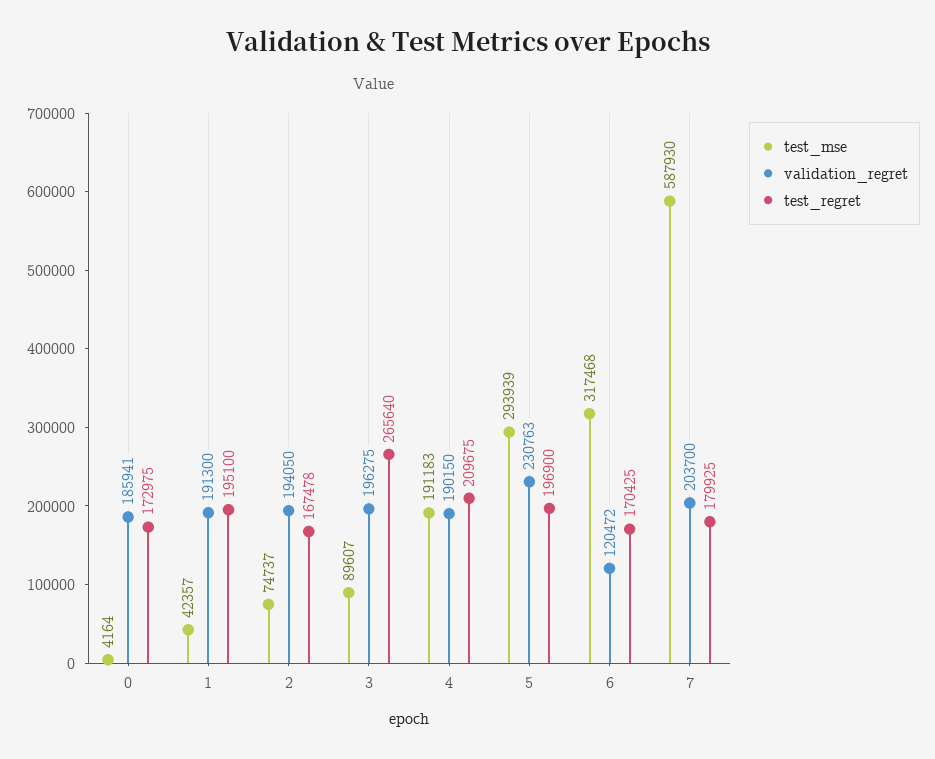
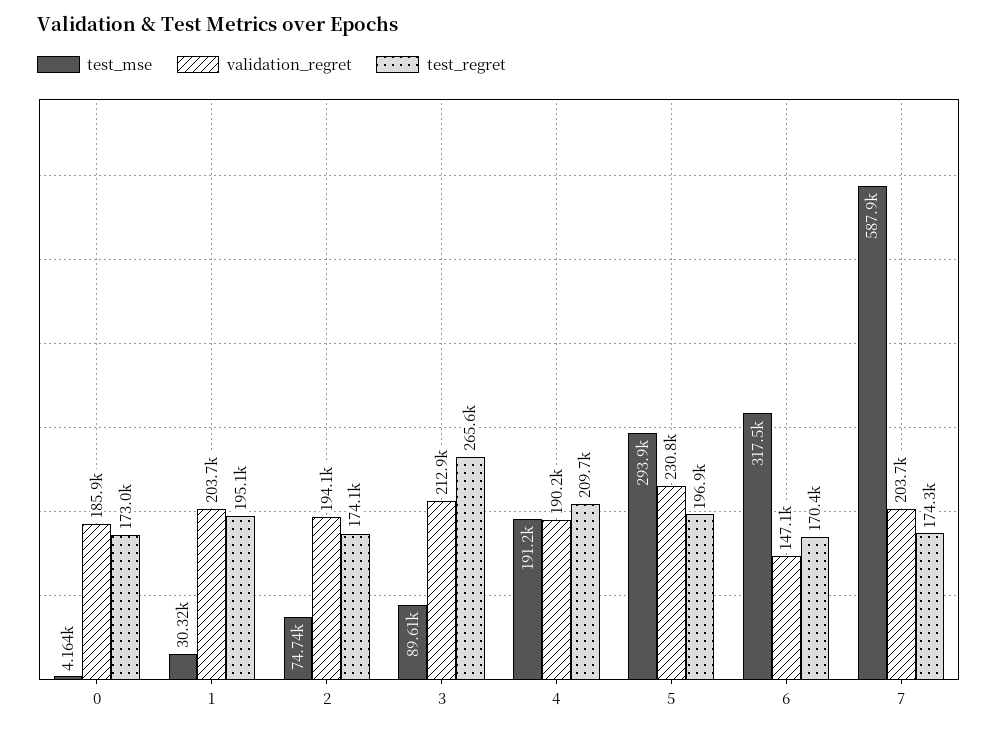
test_mse, 1: 42357 -> 30320
validation_regret, 1: 191300 -> 203700
test_regret, 2: 167478 -> 174100
validation_regret, 3: 196275 -> 212900
validation_regret, 6: 120472 -> 147100
test_regret, 7: 179925 -> 174300

